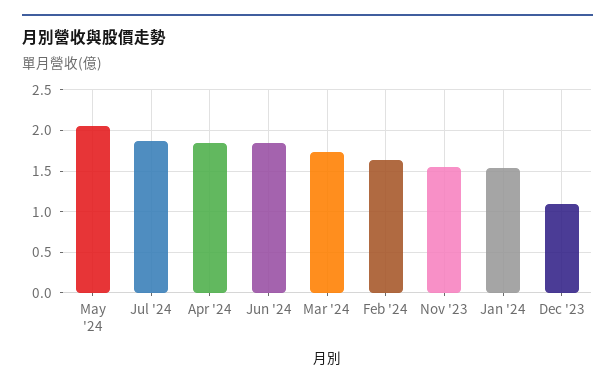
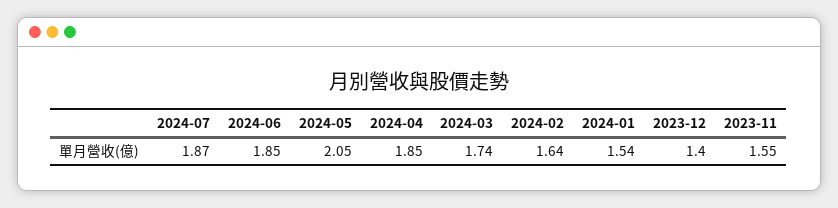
Dec '23: 1.1 -> 1.4

